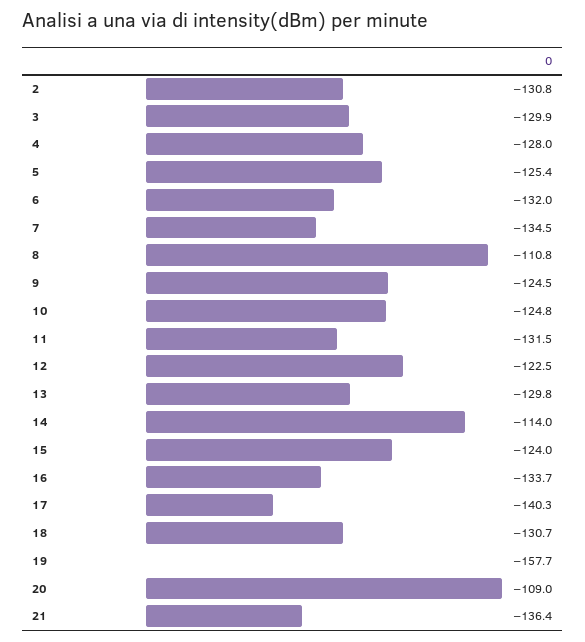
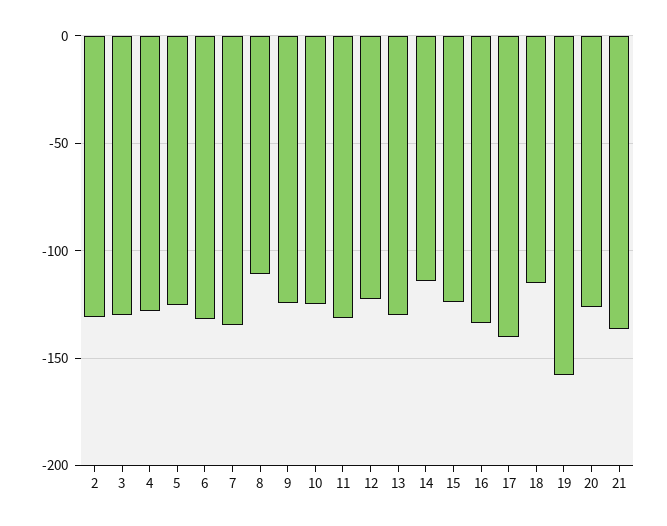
18: -130.7 -> -115
20: -109 -> -125

